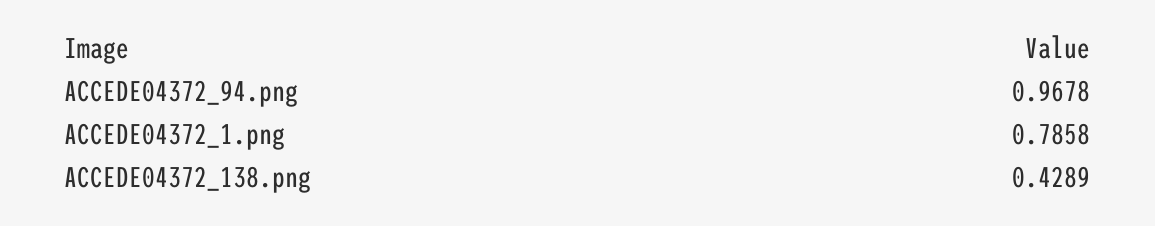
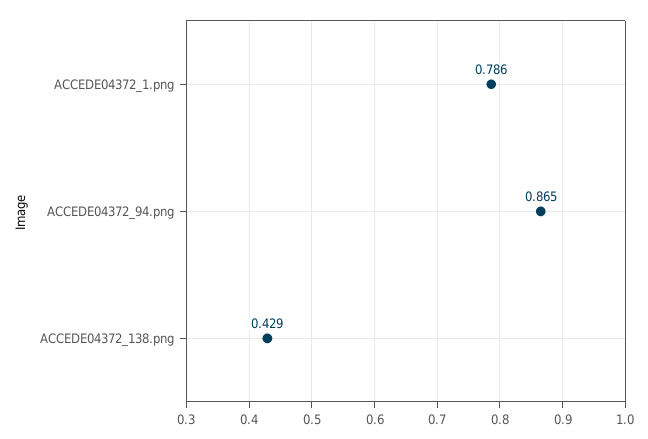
ACCEDE04372_94.png: 0.9678 -> 0.865

